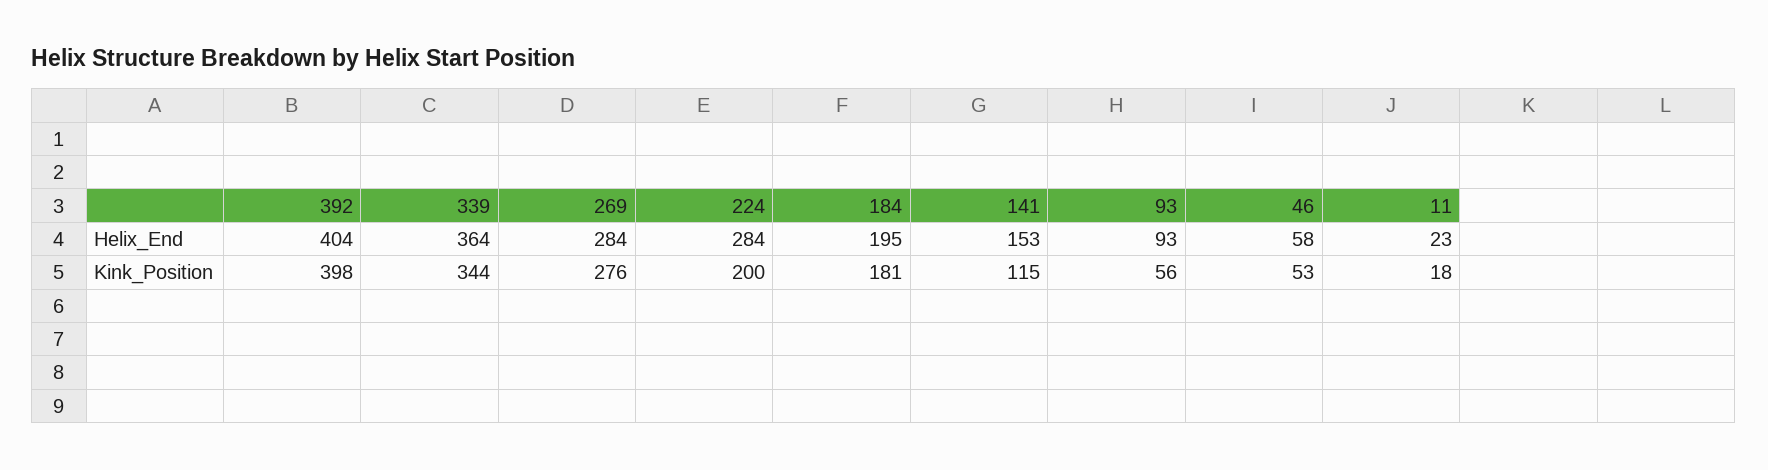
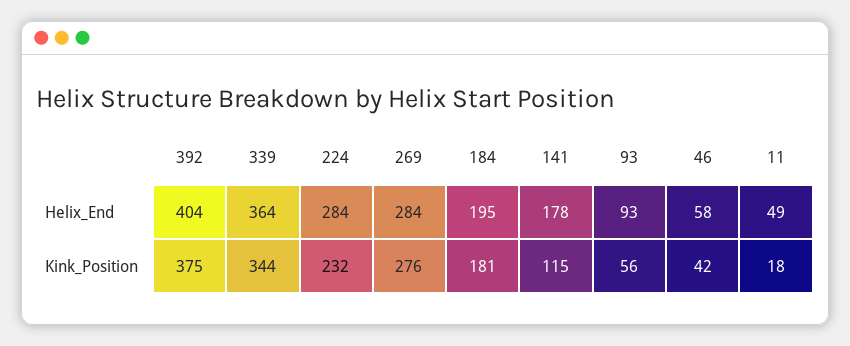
141, Helix_End: 153 -> 178
11, Helix_End: 23 -> 49
392, Kink_Position: 398 -> 375
224, Kink_Position: 200 -> 232
46, Kink_Position: 53 -> 42

